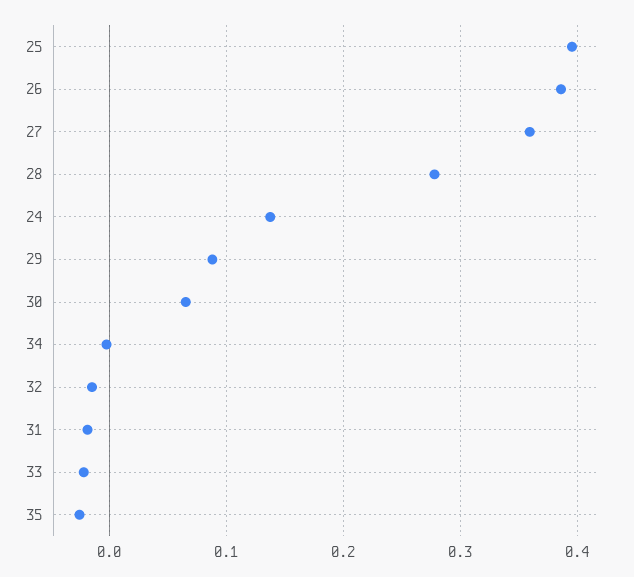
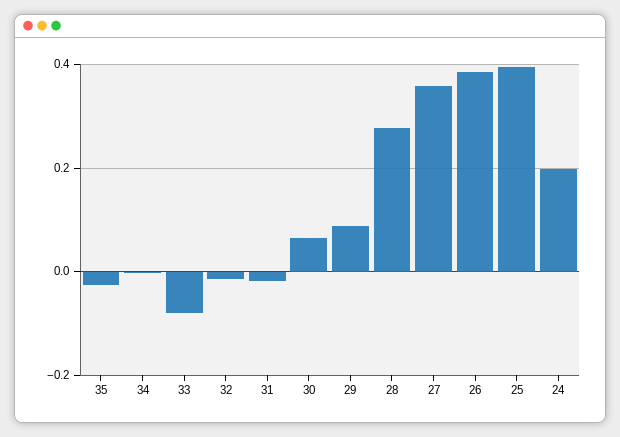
24: 0.14 -> 0.2
33: -0.02 -> -0.08

